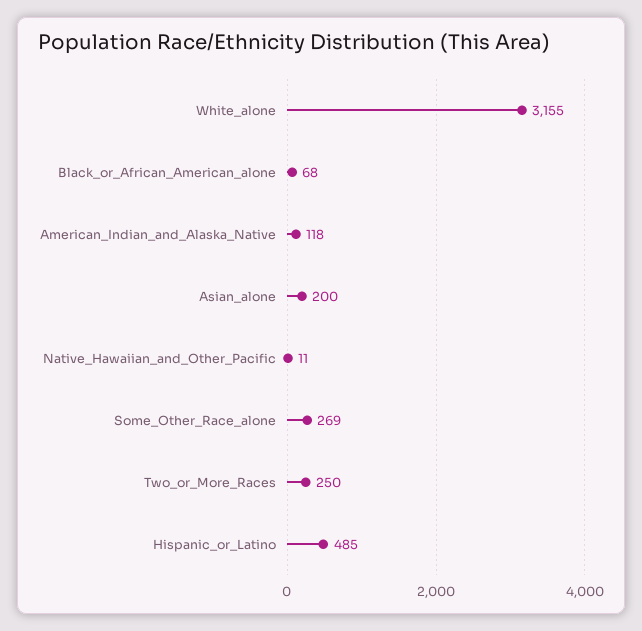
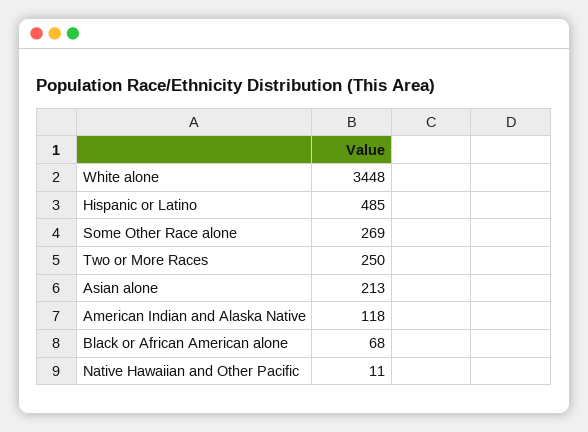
White_alone: 3155 -> 3448
Asian_alone: 200 -> 213

